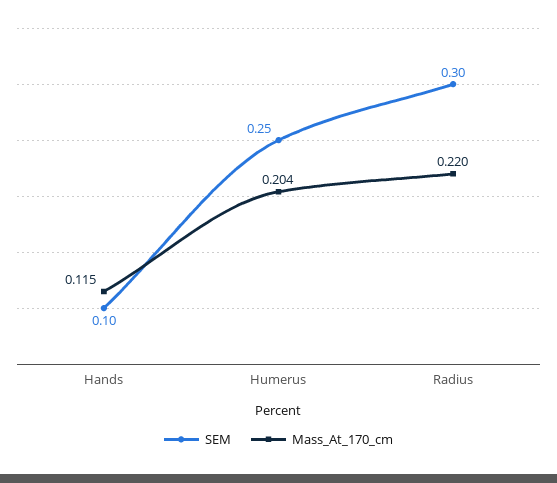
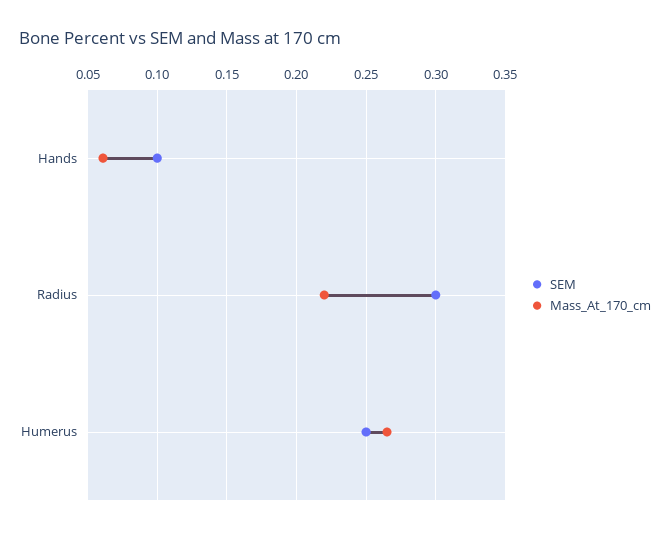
Mass_At_170_cm, Hands: 0.115 -> 0.06
Mass_At_170_cm, Humerus: 0.204 -> 0.265

